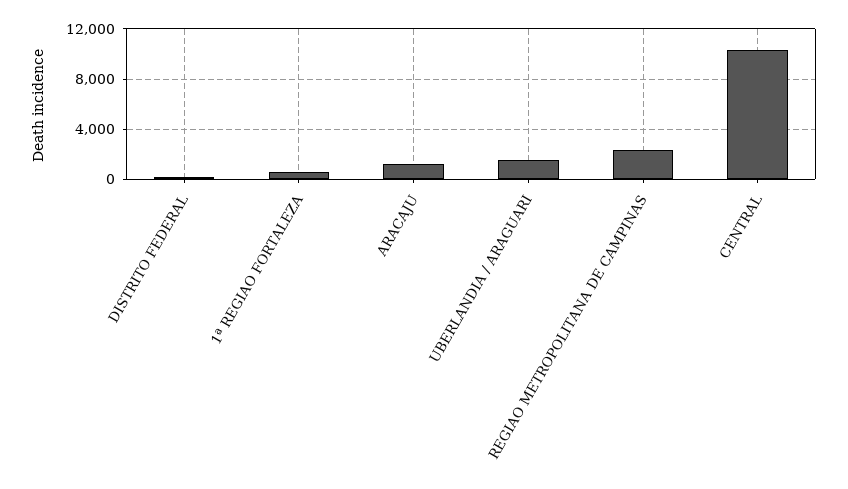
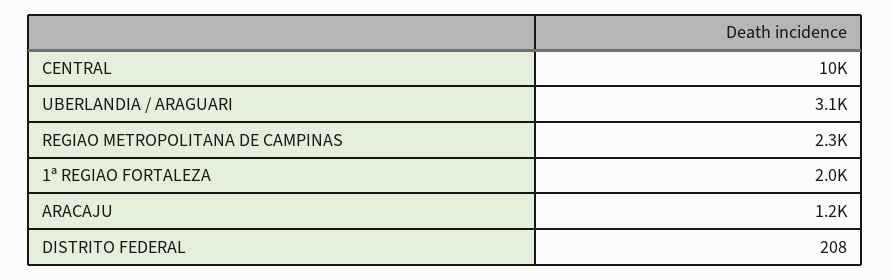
1ª REGIAO FORTALEZA: 500 -> 2000
UBERLANDIA / ARAGUARI: 1500 -> 3100

